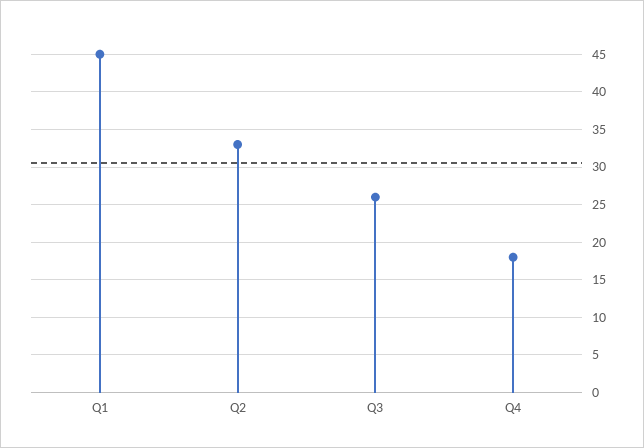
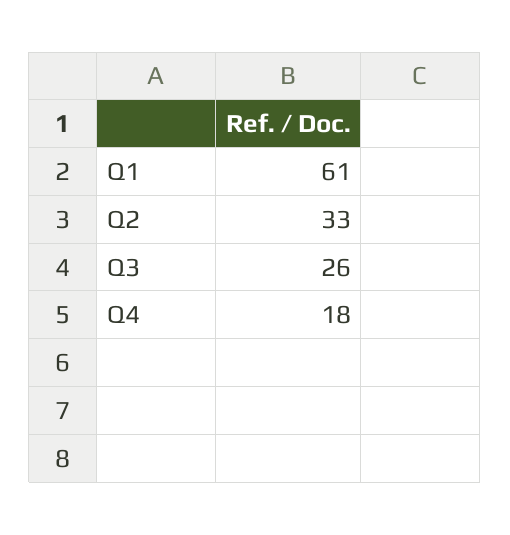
Q1: 45 -> 61

